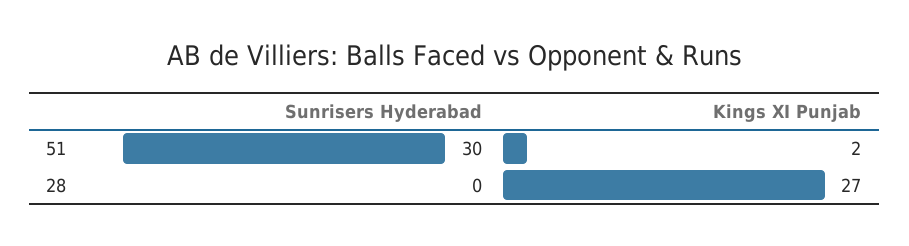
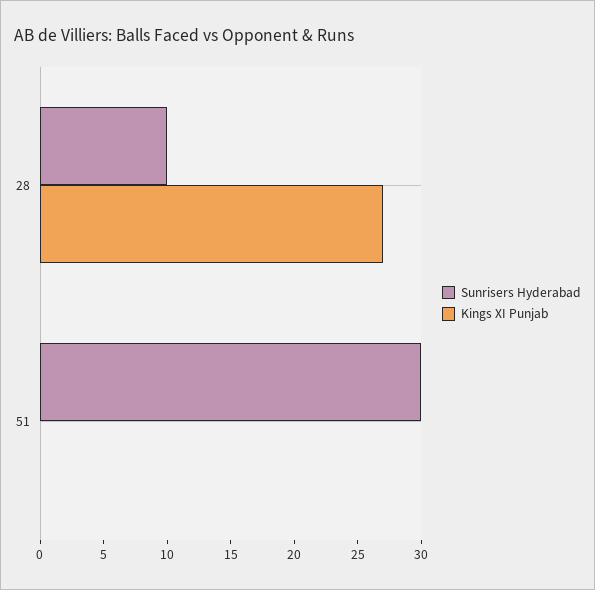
Kings XI Punjab, 51: 2 -> 0
Sunrisers Hyderabad, 28: 0 -> 10

